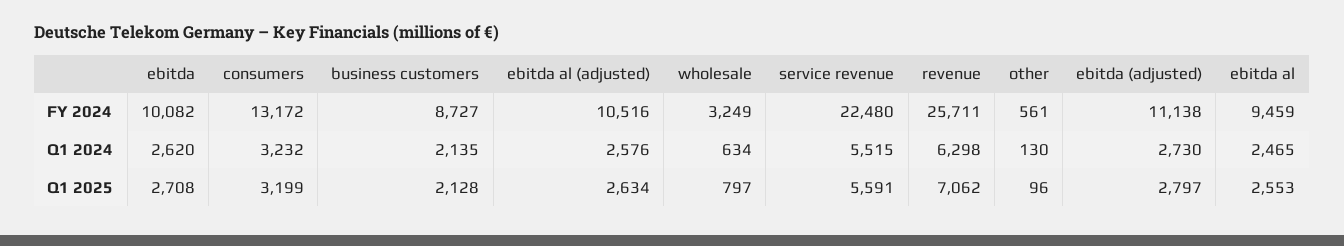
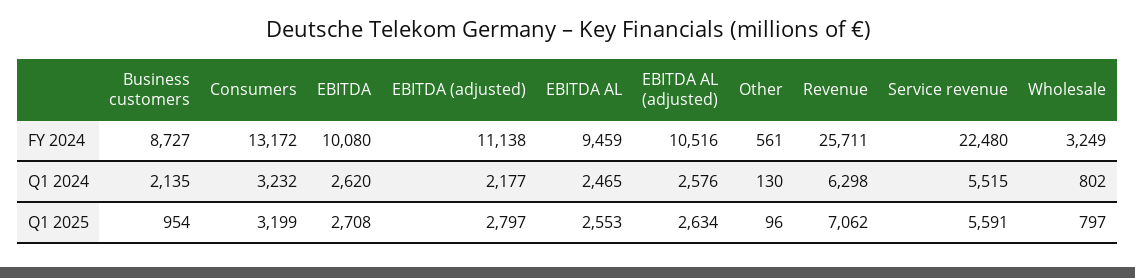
ebitda, FY 2024: 10082 -> 10080
wholesale, Q1 2024: 634 -> 802
ebitda (adjusted), Q1 2024: 2730 -> 2177
business customers, Q1 2025: 2128 -> 954

